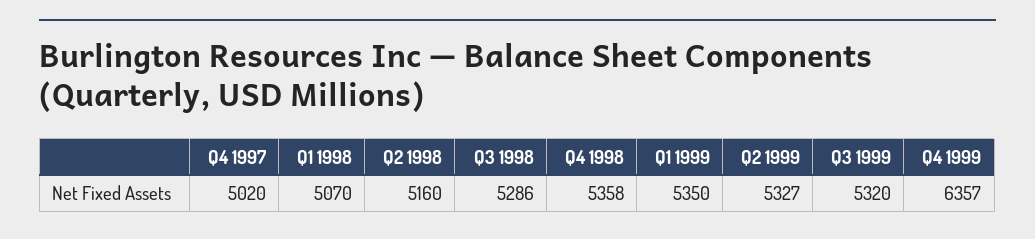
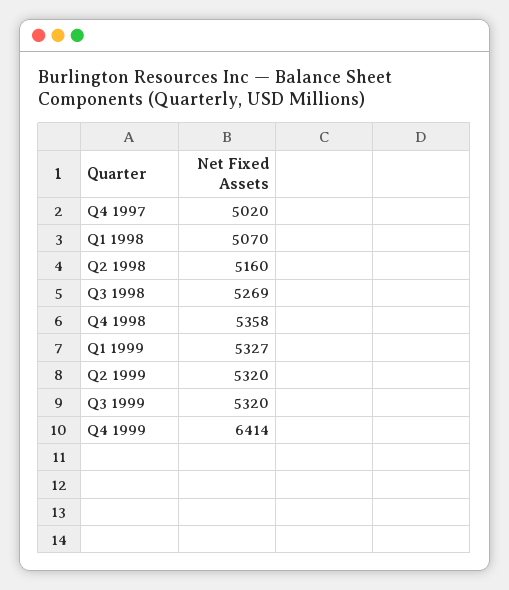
Q3 1998: 5286 -> 5269
Q1 1999: 5350 -> 5327
Q2 1999: 5327 -> 5320
Q4 1999: 6357 -> 6414

